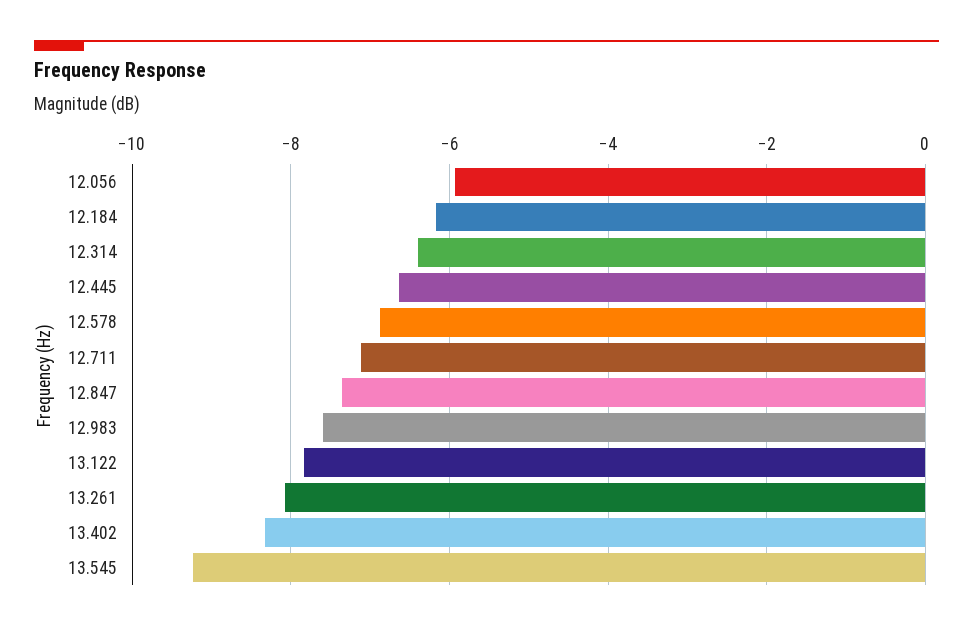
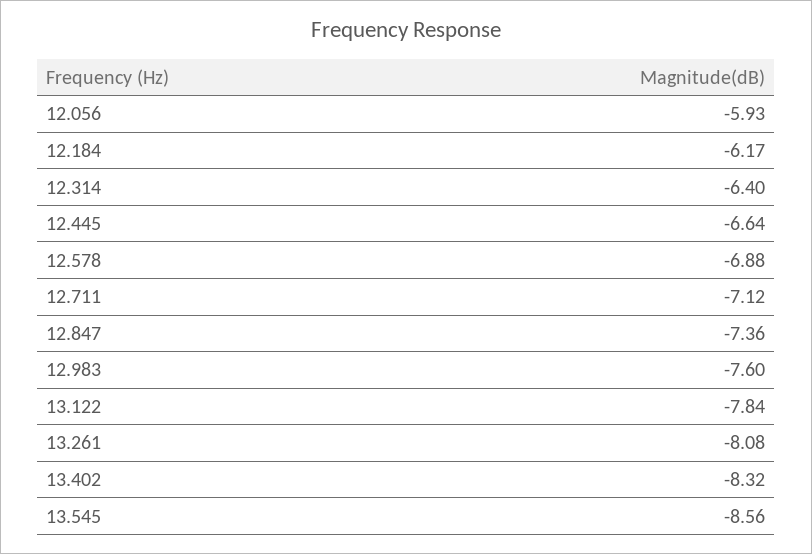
13.545: -9.2 -> -8.56

